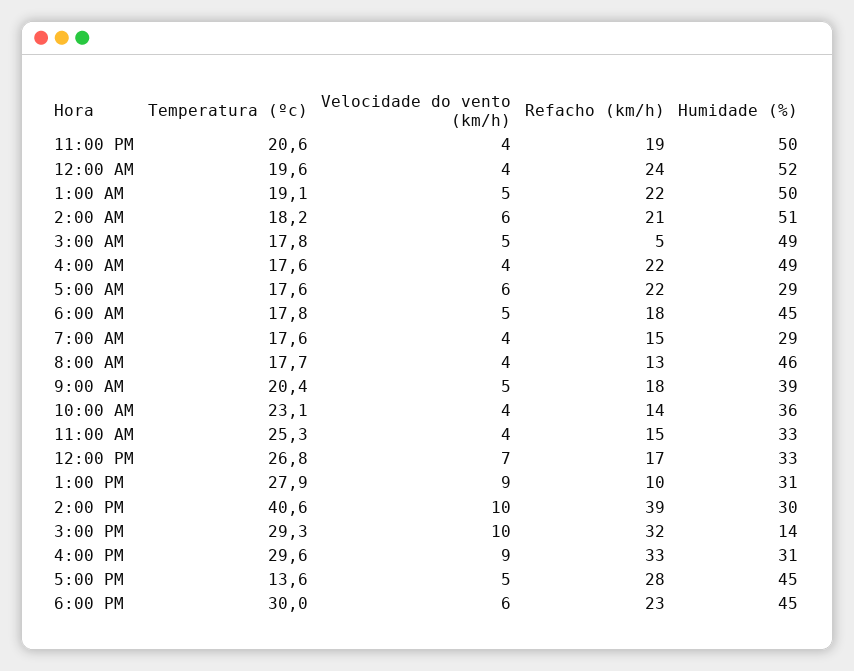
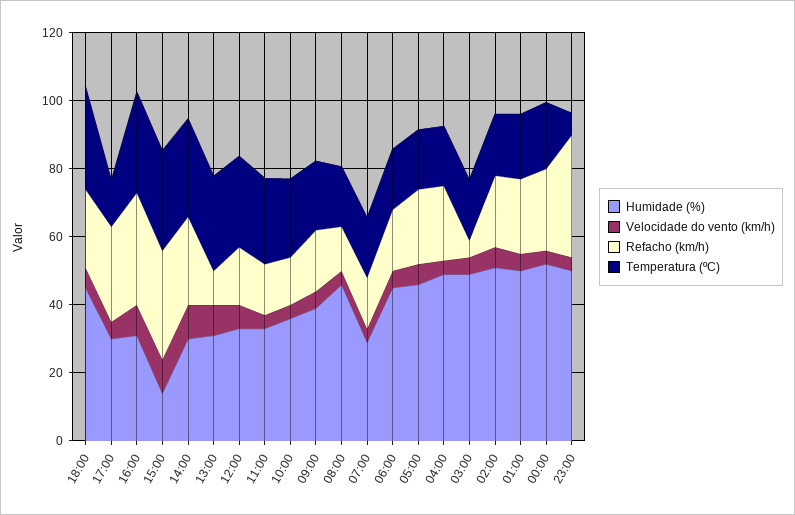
Temperatura (ºc), 11:00 PM: 20.6 -> 5
Refacho (km/h), 11:00 PM: 19 -> 35
Humidade (%), 5:00 AM: 29 -> 45
Temperatura (ºc), 2:00 PM: 40.6 -> 30
Refacho (km/h), 2:00 PM: 39 -> 25
Humidade (%), 5:00 PM: 45 -> 30

